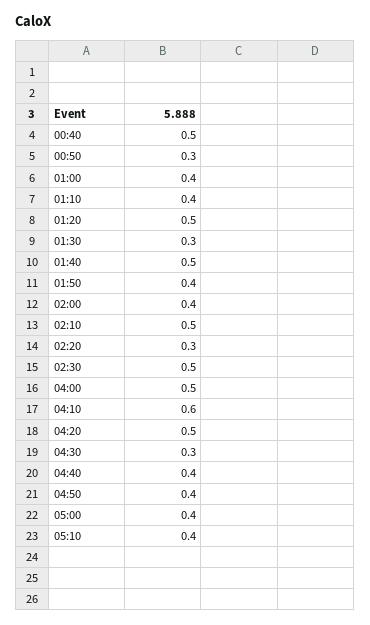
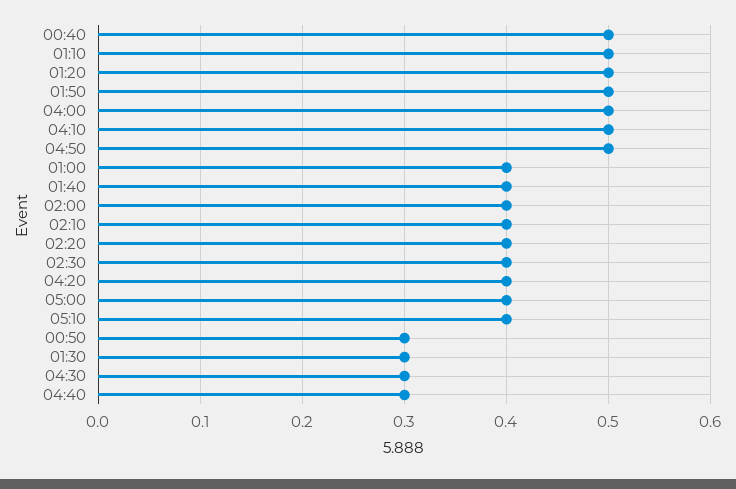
01:10: 0.4 -> 0.5
01:40: 0.5 -> 0.4
01:50: 0.4 -> 0.5
02:10: 0.5 -> 0.4
02:20: 0.3 -> 0.4
02:30: 0.5 -> 0.4
04:10: 0.6 -> 0.5
04:20: 0.5 -> 0.4
04:40: 0.4 -> 0.3
04:50: 0.4 -> 0.5

